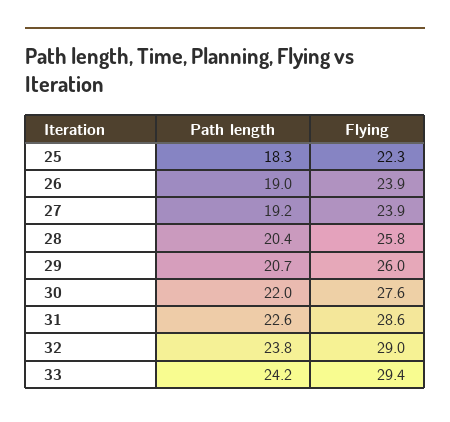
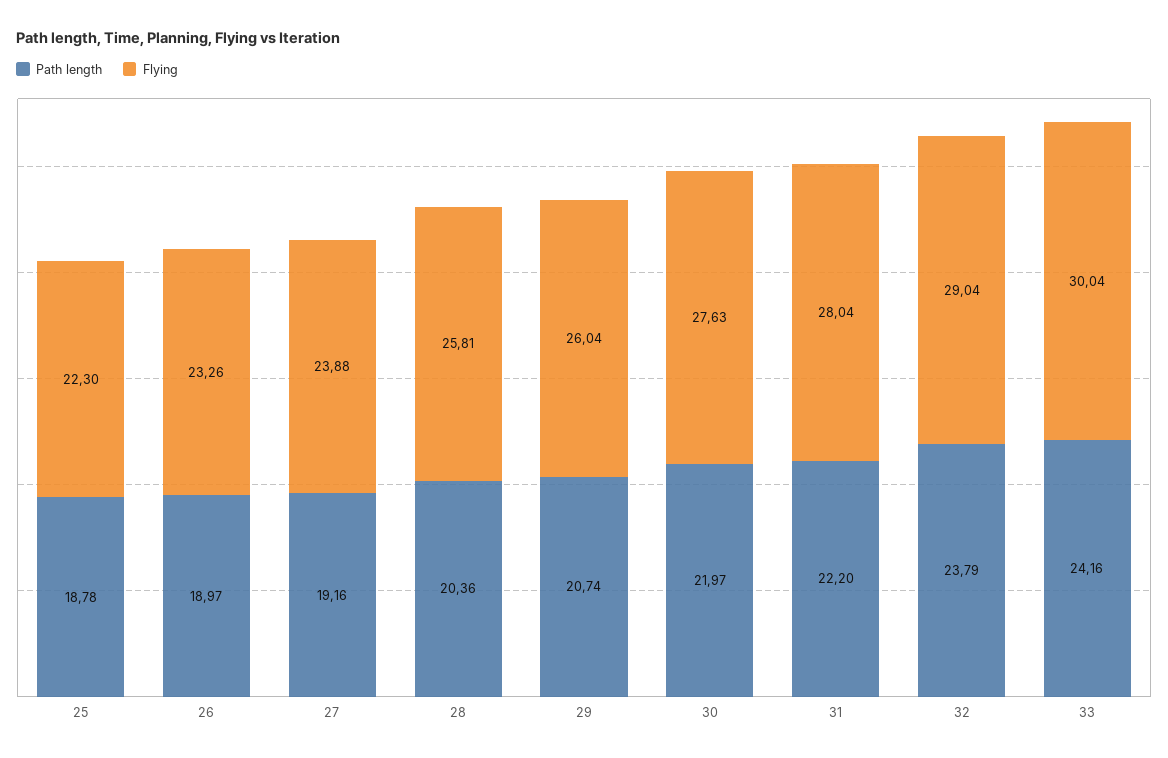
Path length, 25: 18.3 -> 18.78
Flying, 26: 23.9 -> 23.26
Path length, 31: 22.6 -> 22.2
Flying, 31: 28.6 -> 28.04
Flying, 33: 29.4 -> 30.04

